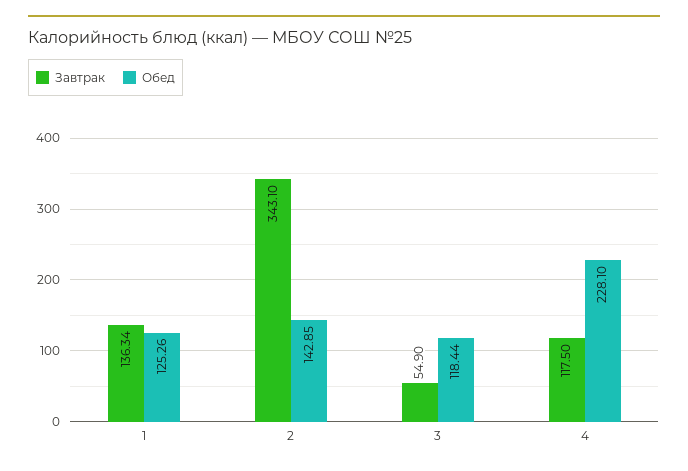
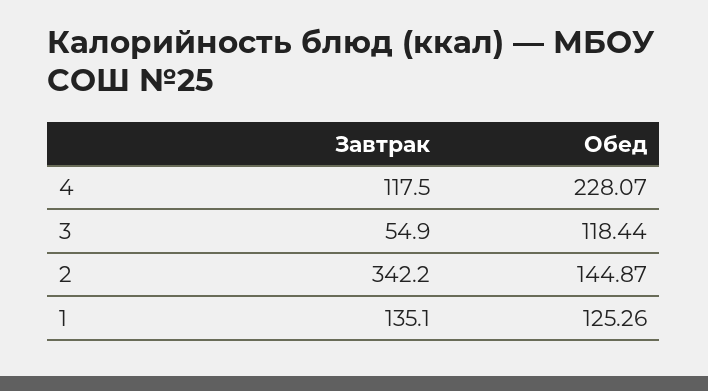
Завтрак, 1: 136.34 -> 135.1
Завтрак, 2: 343.1 -> 342.2
Обед, 2: 142.85 -> 144.87
Обед, 4: 228.1 -> 228.07

